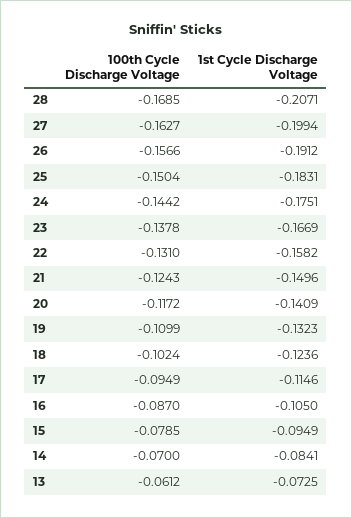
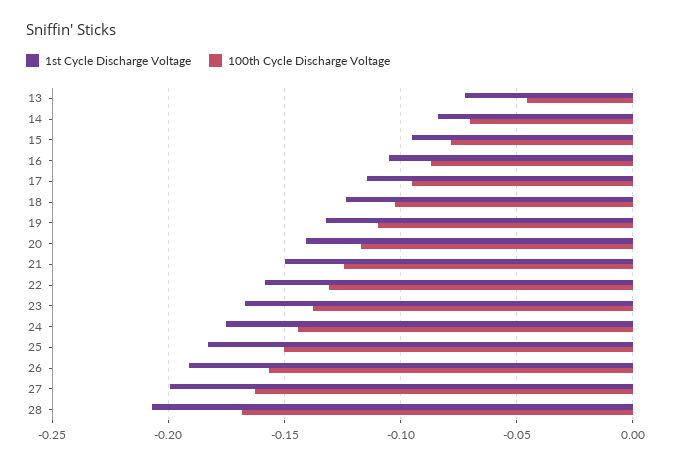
100th Cycle Discharge Voltage, 13: -0.0612 -> -0.045

